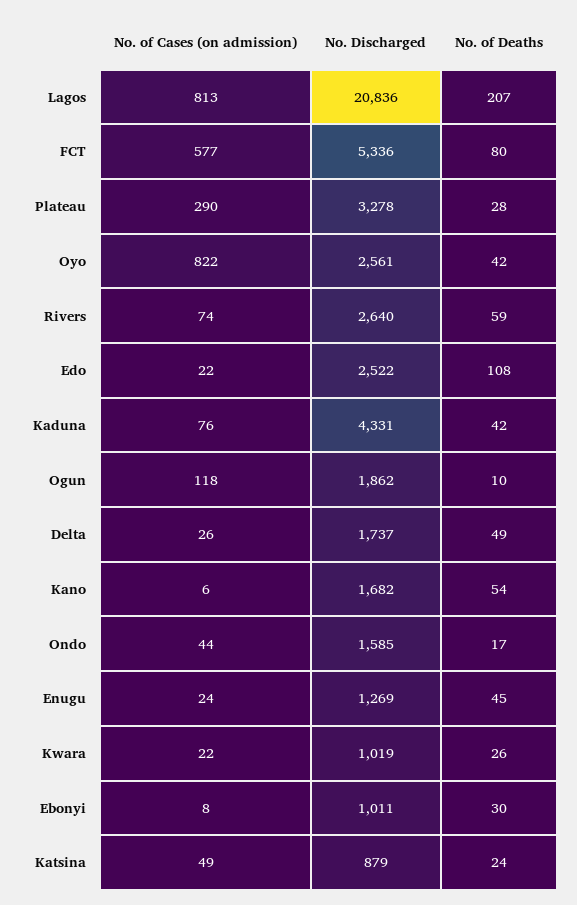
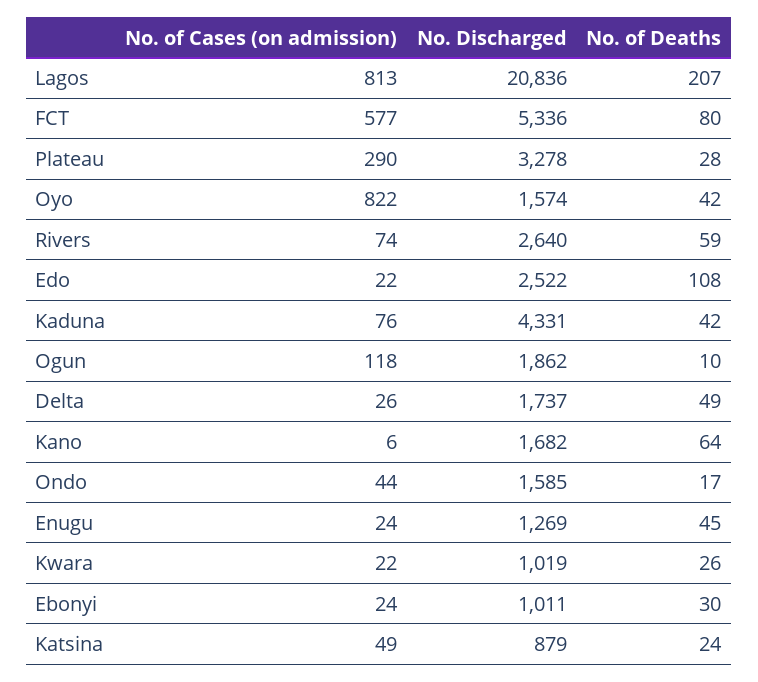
No. Discharged, Oyo: 2561 -> 1574
No. of Deaths, Kano: 54 -> 64
No. of Cases (on admission), Ebonyi: 8 -> 24

